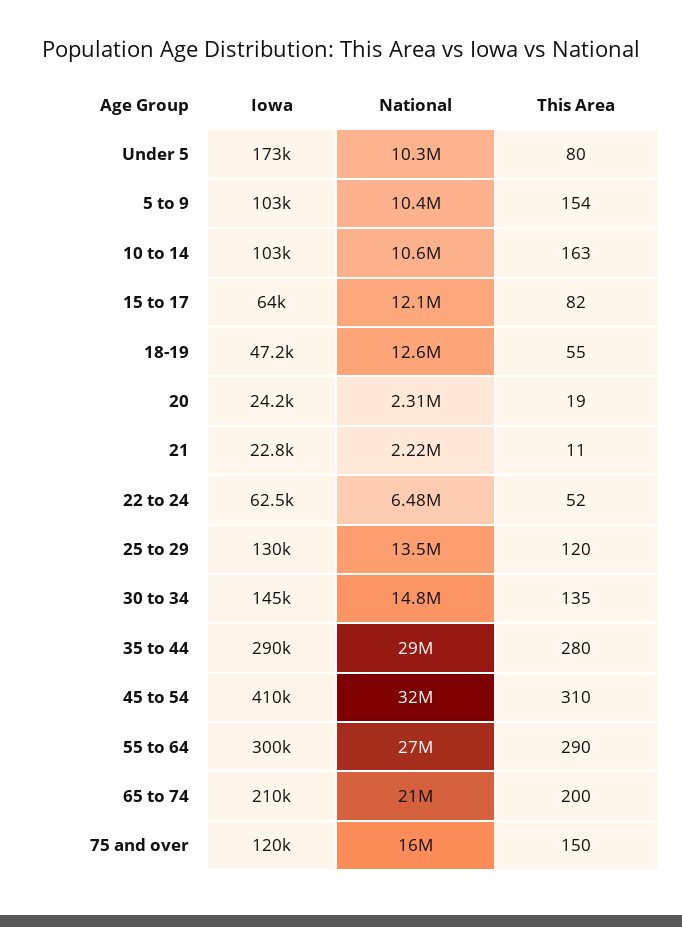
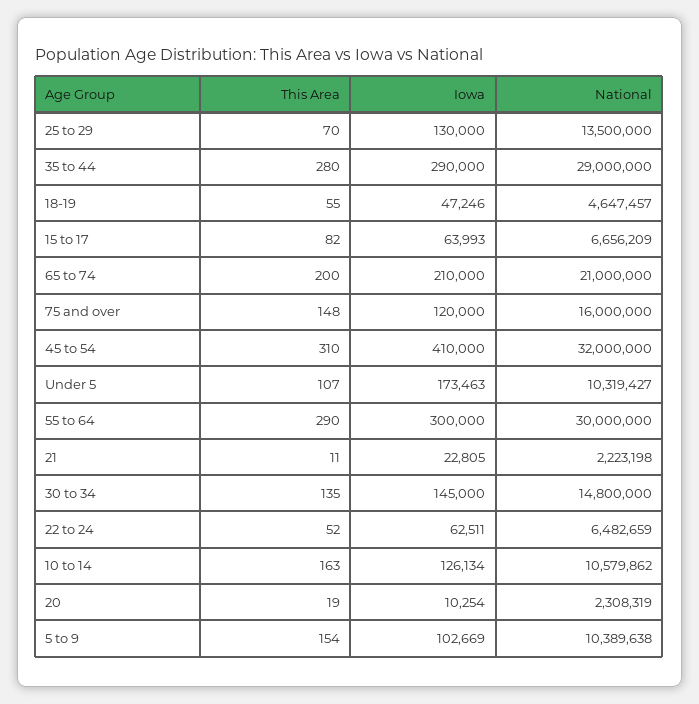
This Area, Under 5: 80 -> 107
Iowa, 10 to 14: 103000 -> 126134
National, 15 to 17: 12100000 -> 6656209
National, 18-19: 12600000 -> 4647457
Iowa, 20: 24200 -> 10254
This Area, 25 to 29: 120 -> 70
National, 55 to 64: 27000000 -> 30000000
This Area, 75 and over: 150 -> 148

